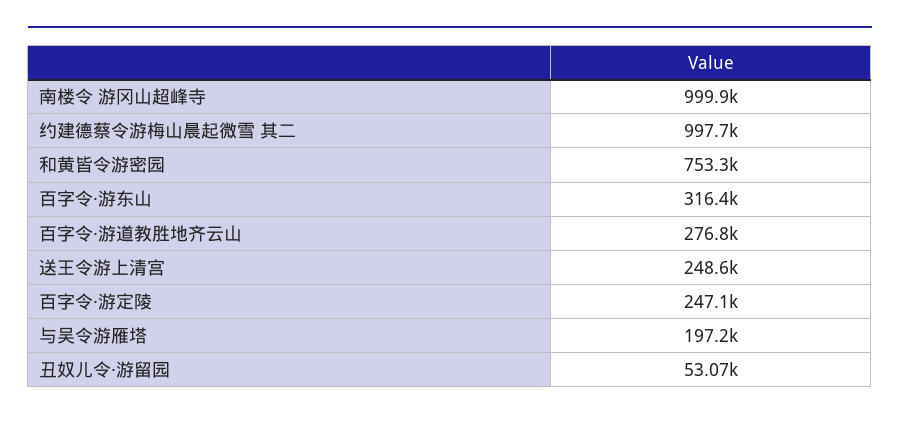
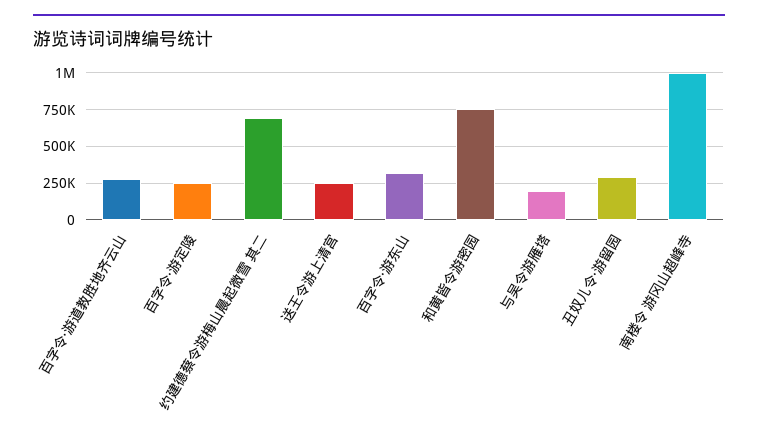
约建德蔡令游梅山晨起微雪 其二: 997700 -> 700000
丑奴儿令·游留园: 53070 -> 300000

